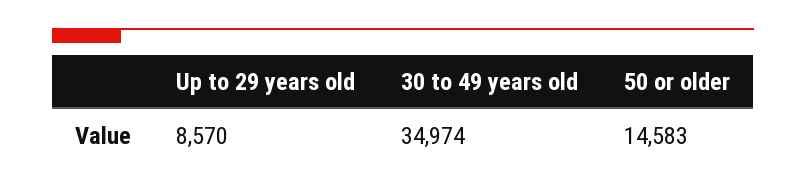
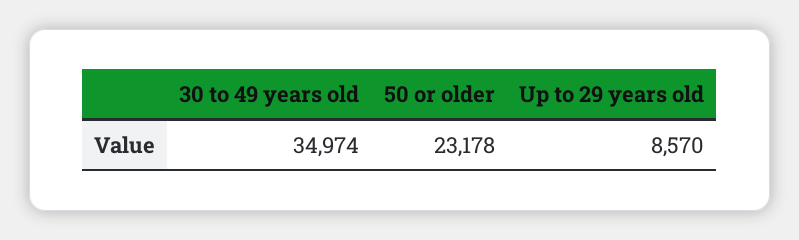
50 or older: 14583 -> 23178

